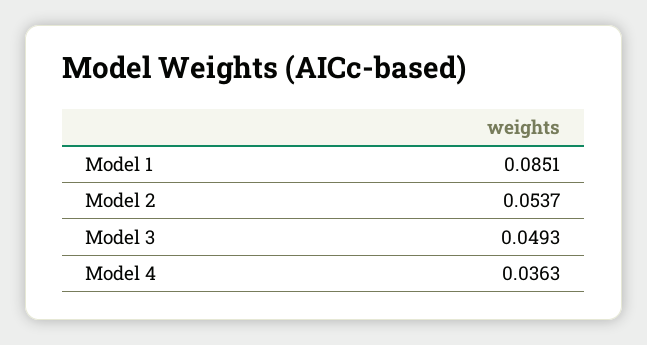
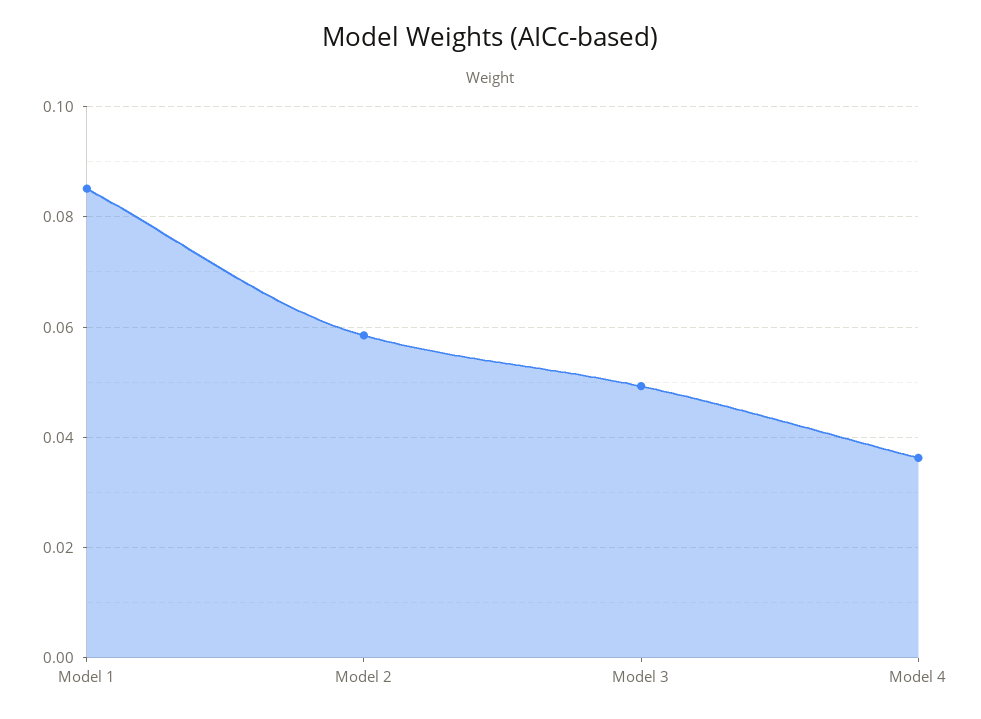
Model 2: 0.0537 -> 0.058

